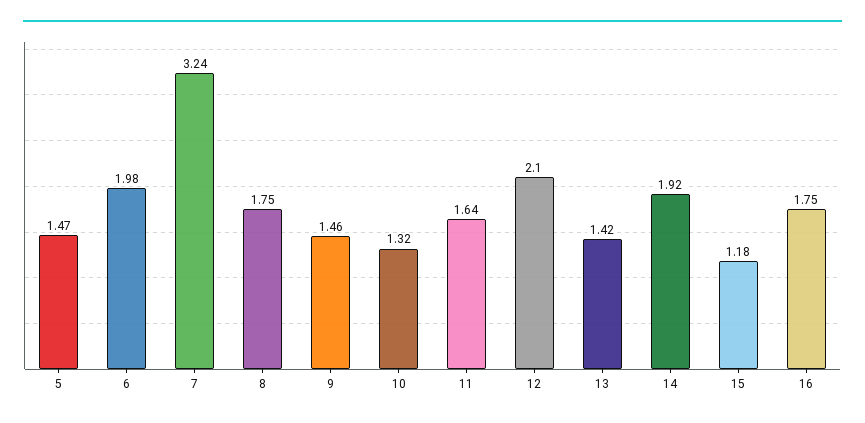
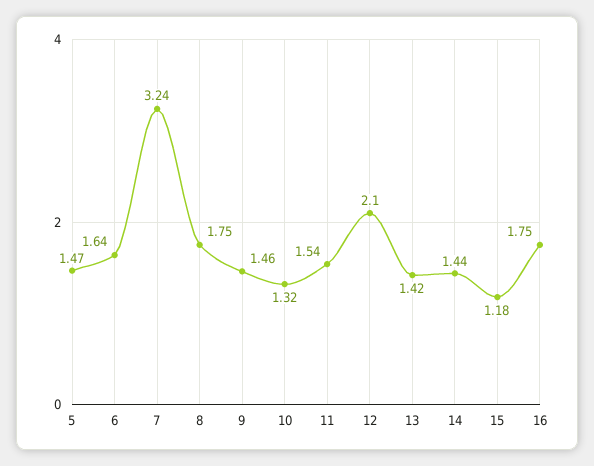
6: 1.98 -> 1.64
11: 1.64 -> 1.54
14: 1.92 -> 1.44

